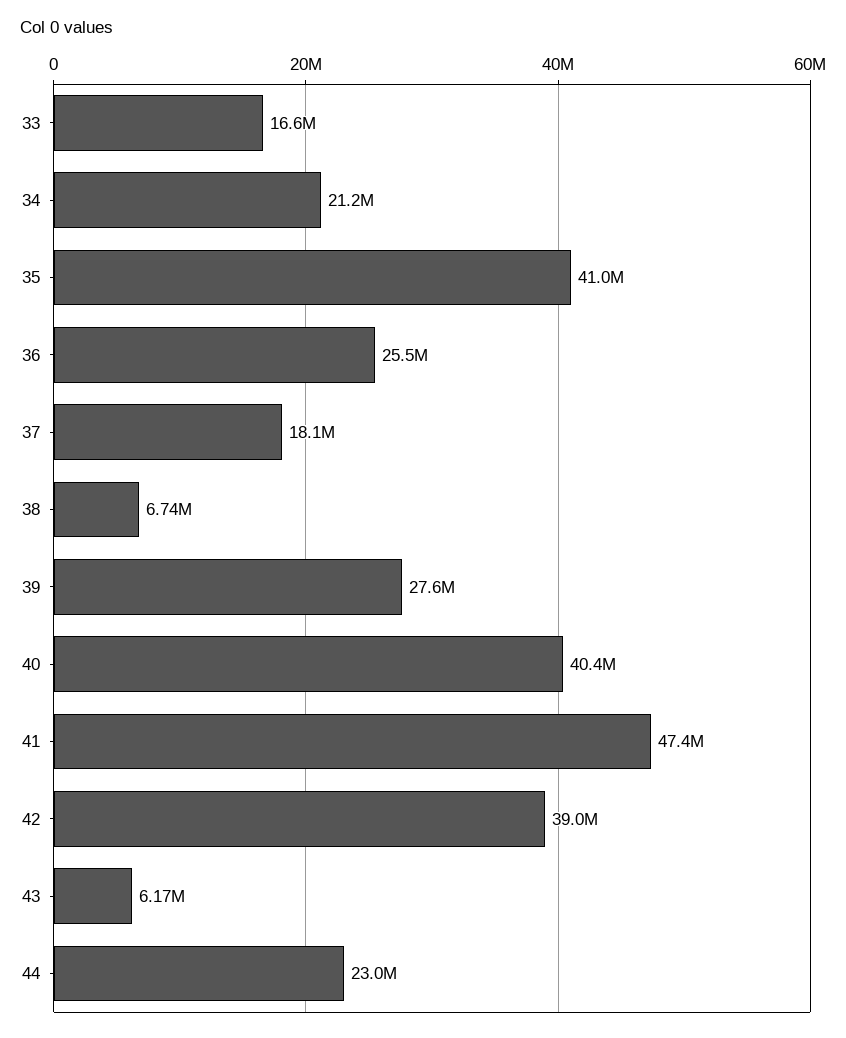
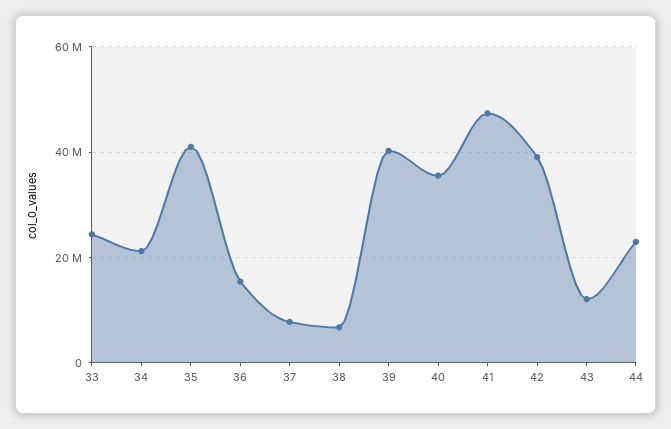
33: 16600000 -> 24000000
36: 25500000 -> 16000000
37: 18100000 -> 8000000
39: 27600000 -> 40000000
40: 40400000 -> 36000000
43: 6170000 -> 12000000

